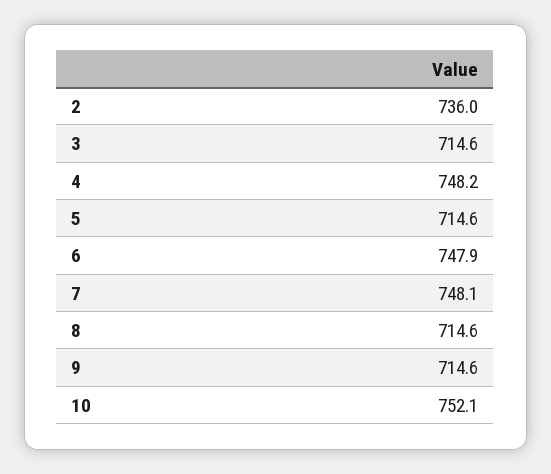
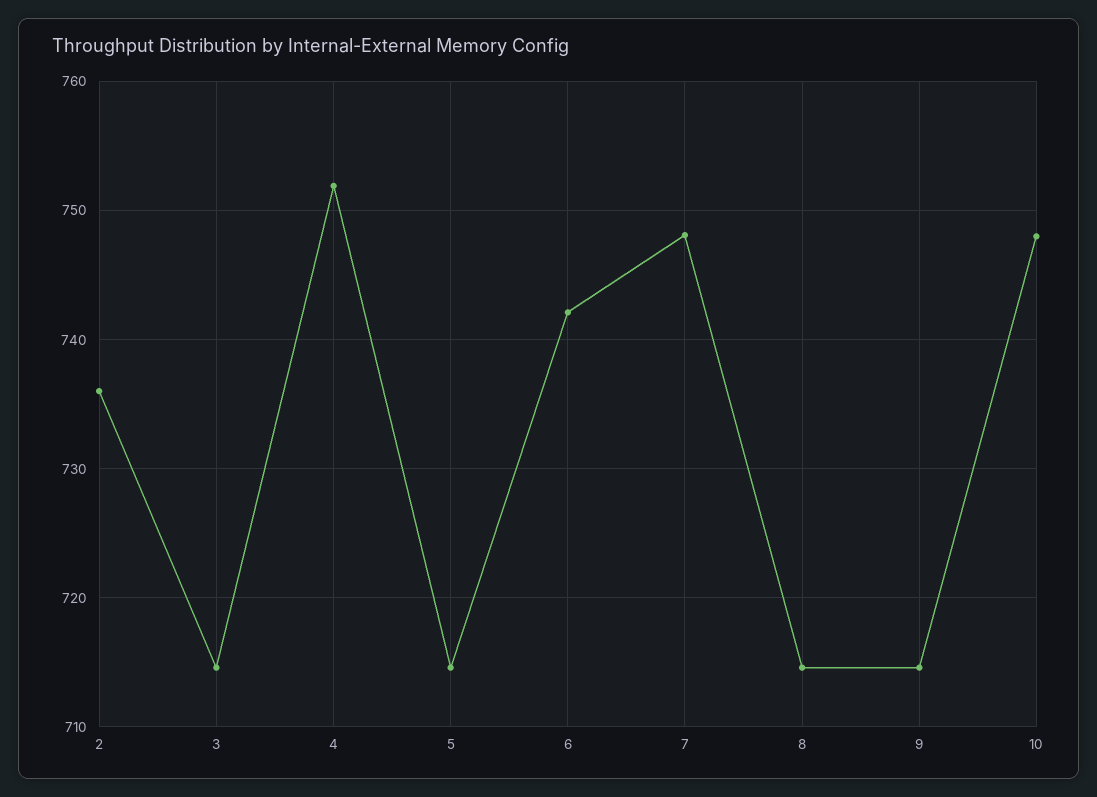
4: 748.2 -> 752
6: 747.9 -> 742
10: 752.1 -> 748

